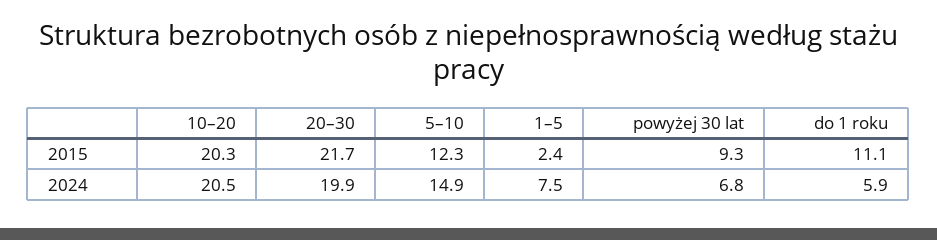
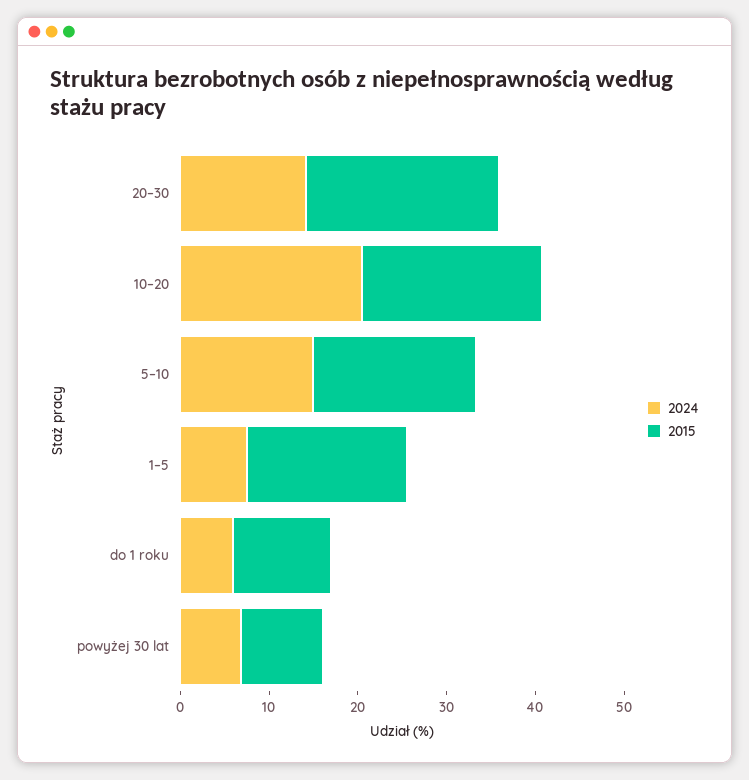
2015, 5–10: 12.3 -> 18
2015, 1–5: 2.4 -> 18
2024, 20–30: 19.9 -> 14

